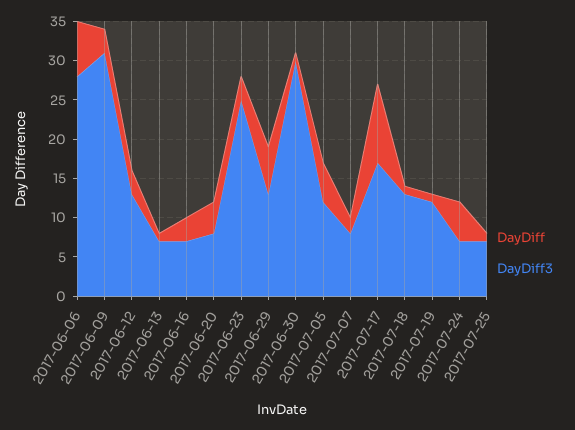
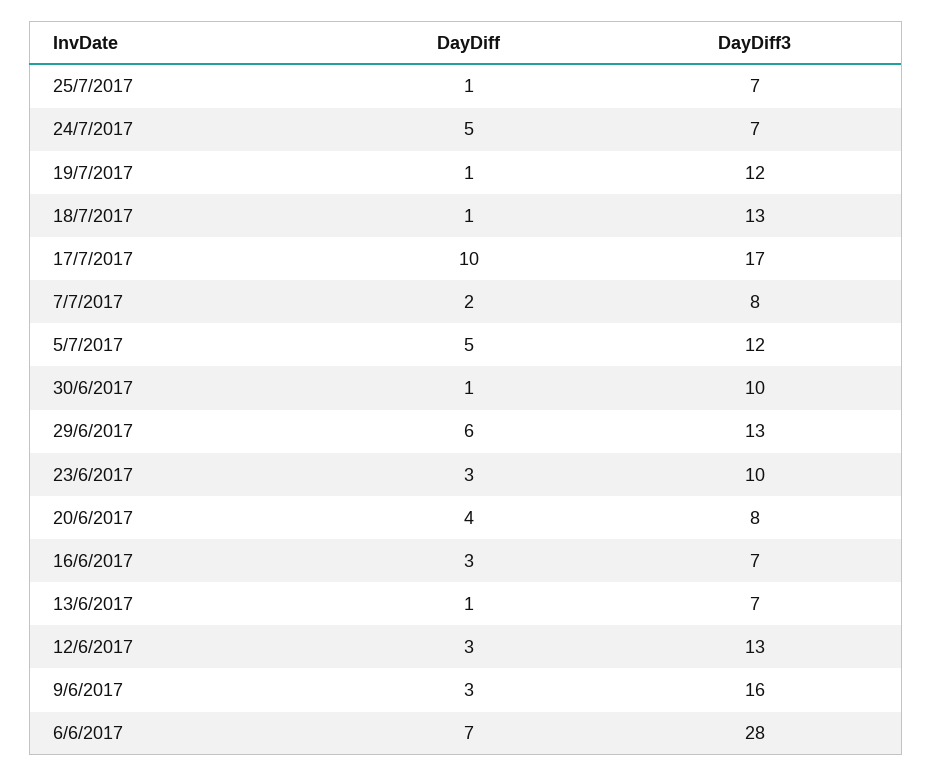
DayDiff3, 2017-06-09: 30 -> 16
DayDiff3, 2017-06-23: 25 -> 10
DayDiff3, 2017-06-30: 30 -> 10

